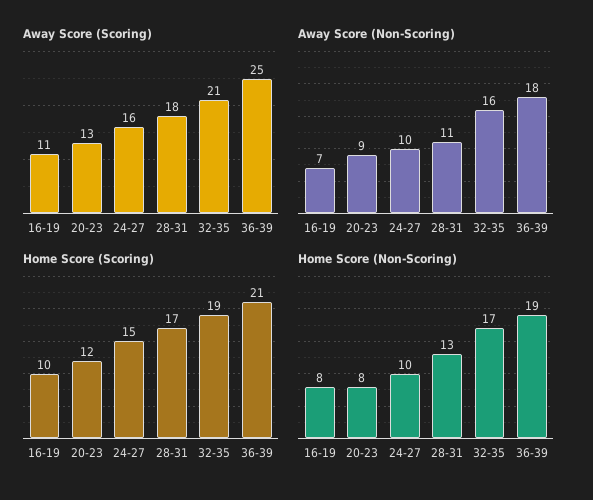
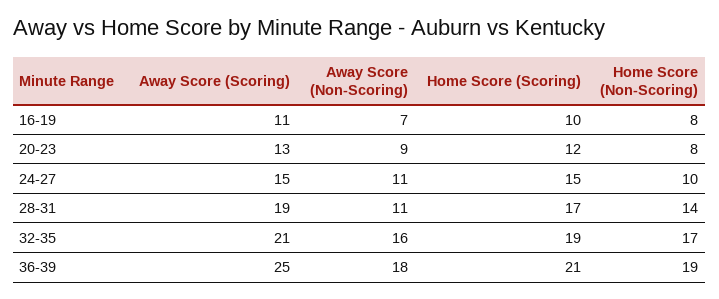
Away Score (Scoring), 24-27: 16 -> 15
Away Score (Scoring), 28-31: 18 -> 19
Away Score (Non-Scoring), 24-27: 10 -> 11
Home Score (Non-Scoring), 28-31: 13 -> 14

